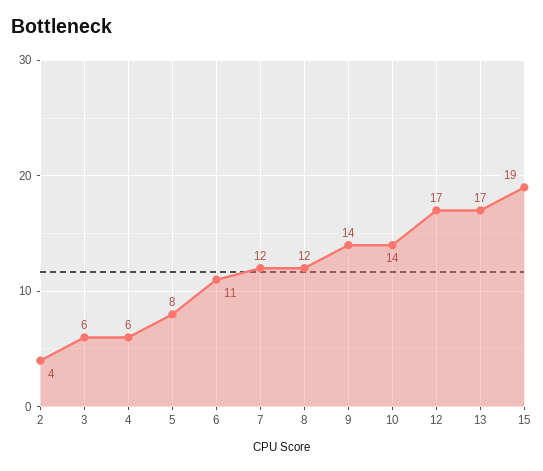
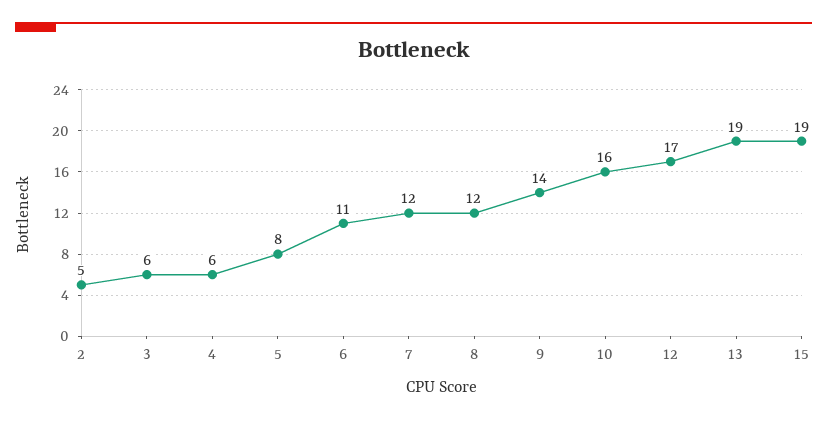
2: 4 -> 5
10: 14 -> 16
13: 17 -> 19

